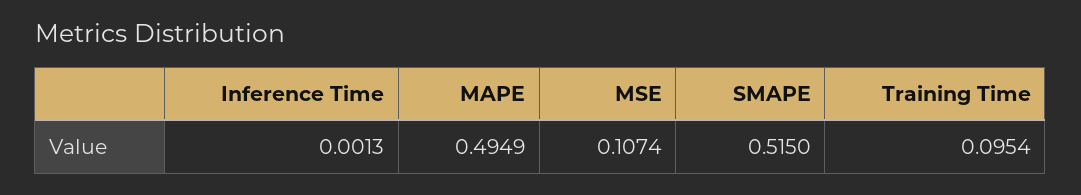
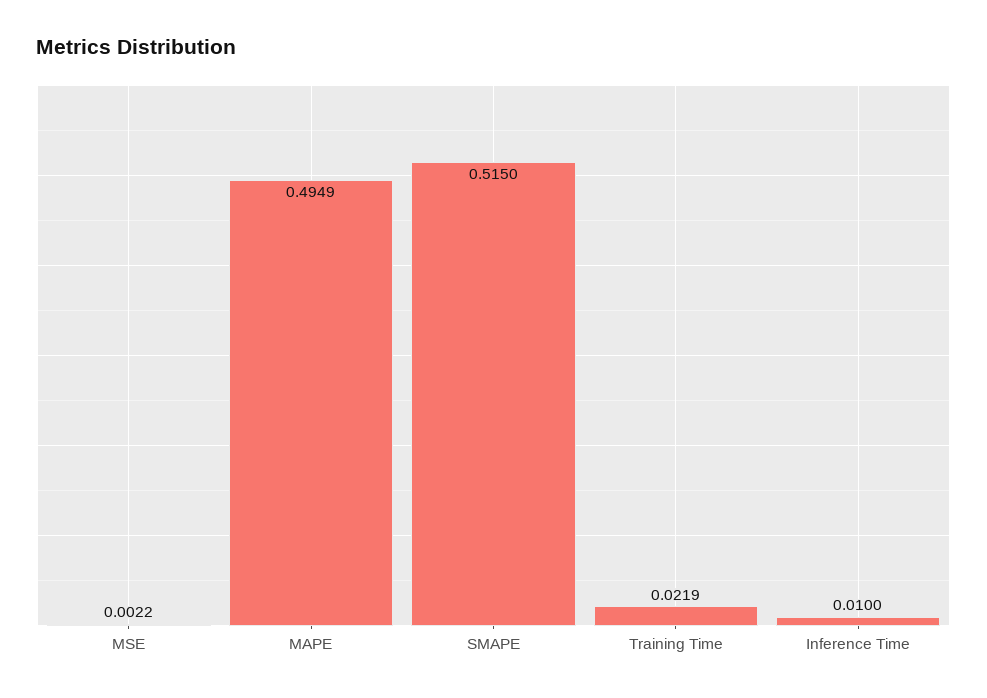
Inference Time: 0.0013 -> 0.01
MSE: 0.1074 -> 0.0022
Training Time: 0.0954 -> 0.0219

